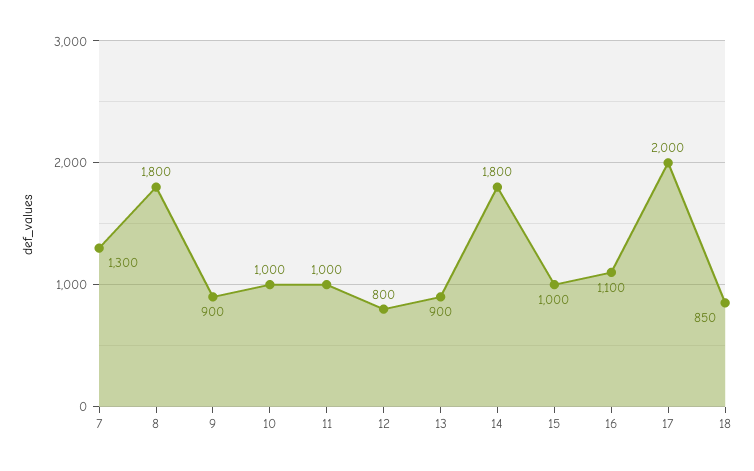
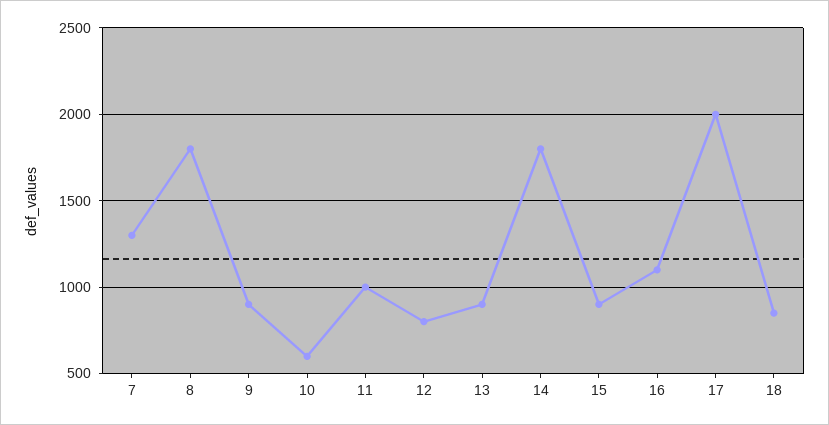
10: 1000 -> 600
15: 1000 -> 900

